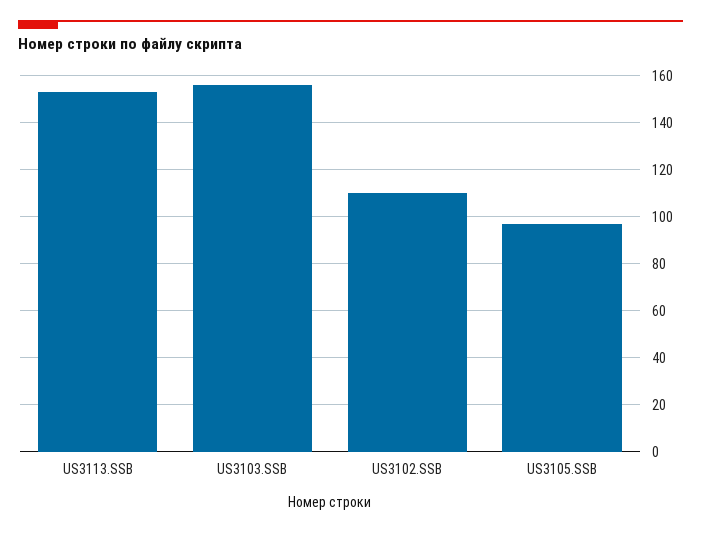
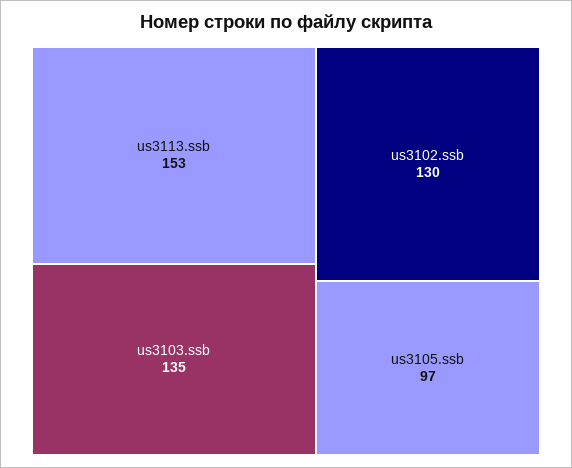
US3103.SSB: 155 -> 135
US3102.SSB: 110 -> 130

